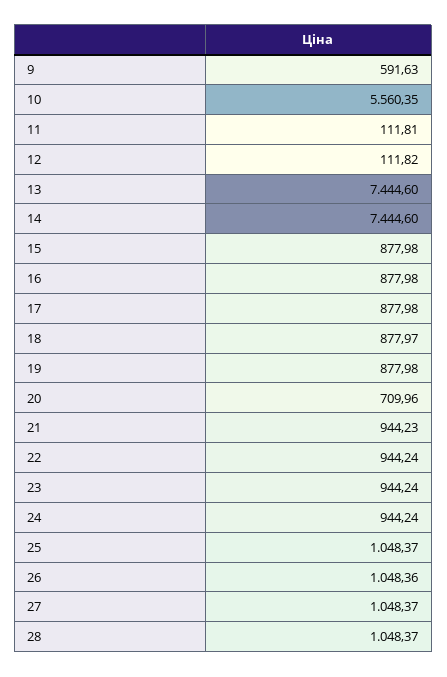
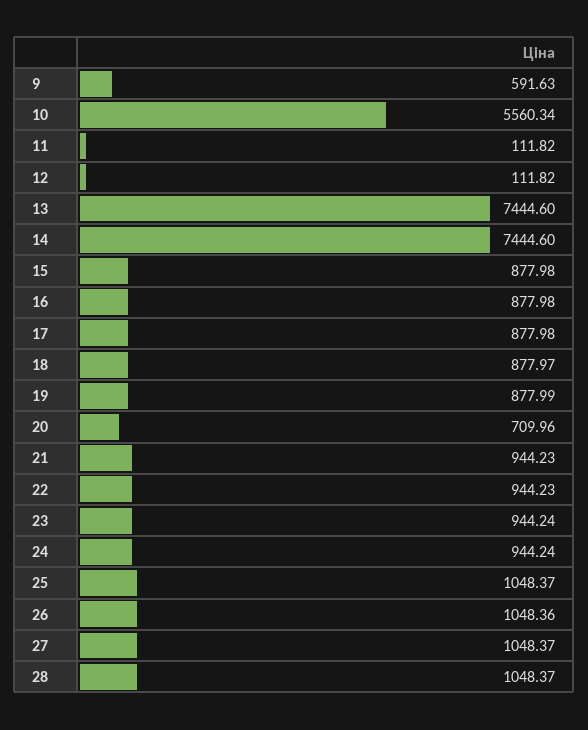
10: 5560.35 -> 5560.34
11: 111.81 -> 111.82
19: 877.98 -> 877.99
22: 944.24 -> 944.23

